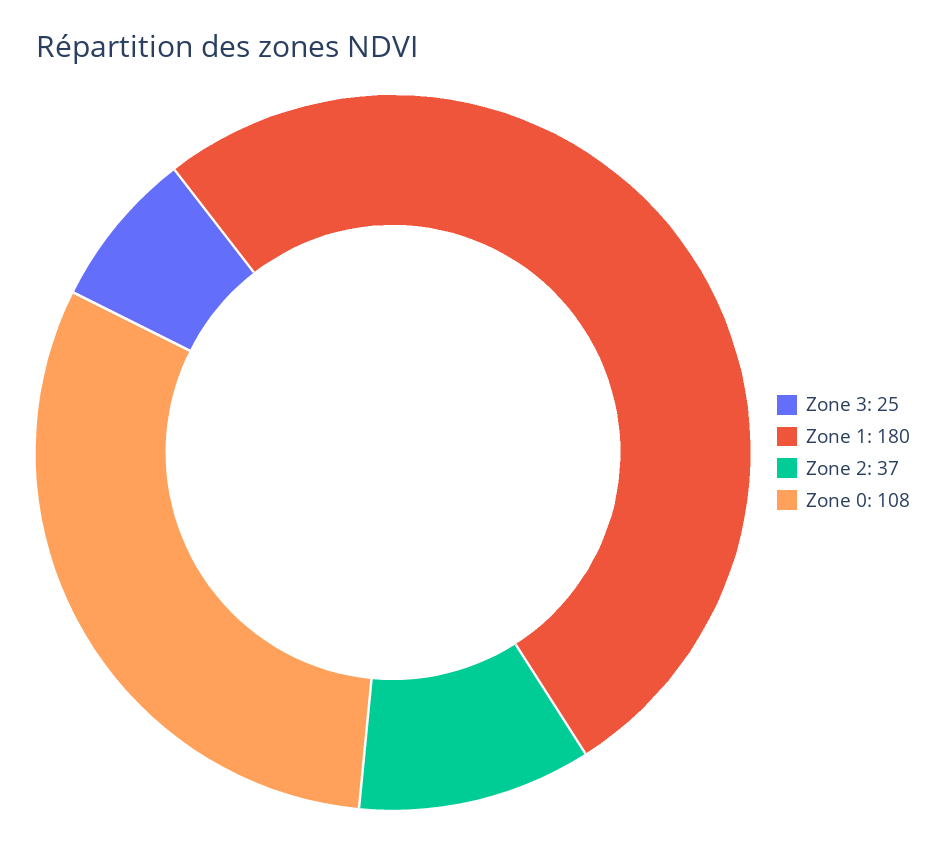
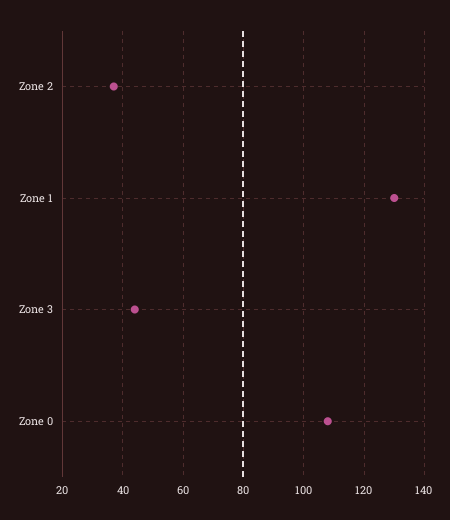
Zone 3: 25 -> 45
Zone 1: 180 -> 130

